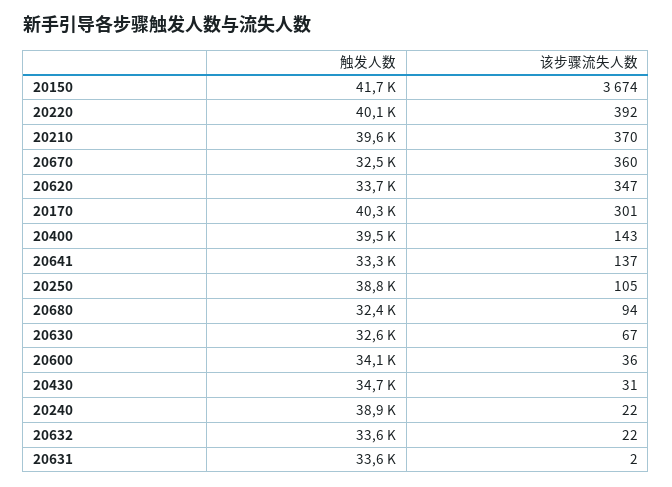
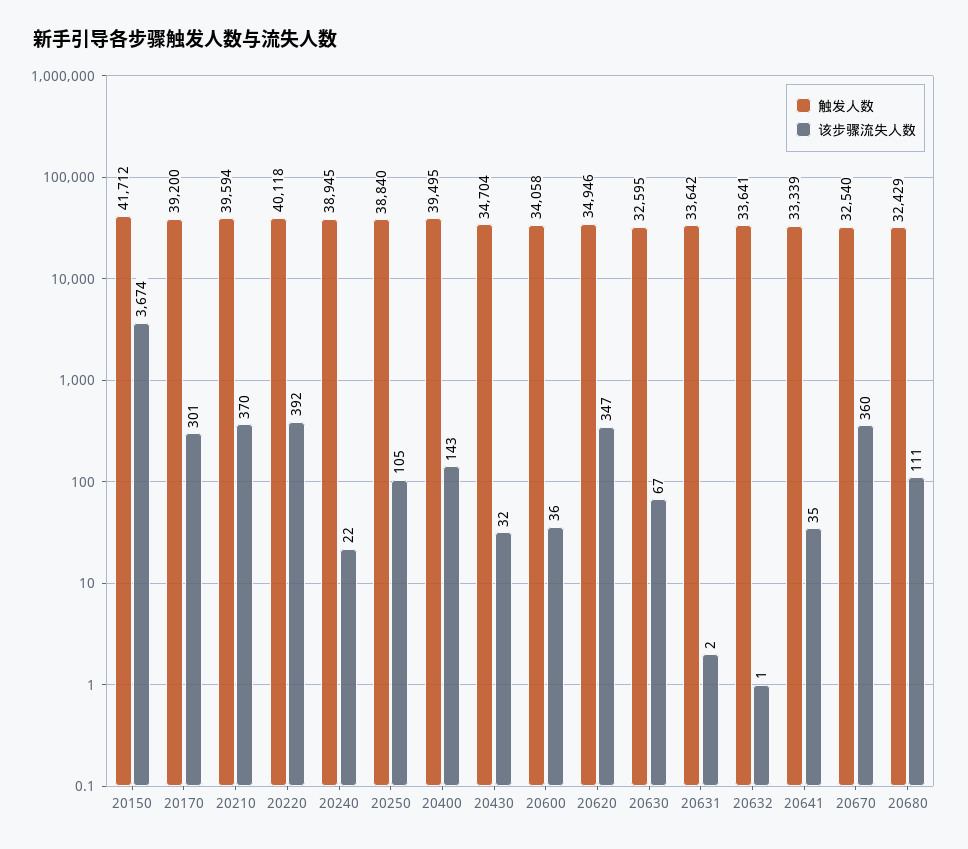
触发人数, 20620: 33700 -> 34946
触发人数, 20170: 40300 -> 39200
该步骤流失人数, 20641: 137 -> 35
该步骤流失人数, 20680: 94 -> 111
该步骤流失人数, 20430: 31 -> 32
该步骤流失人数, 20632: 22 -> 1

